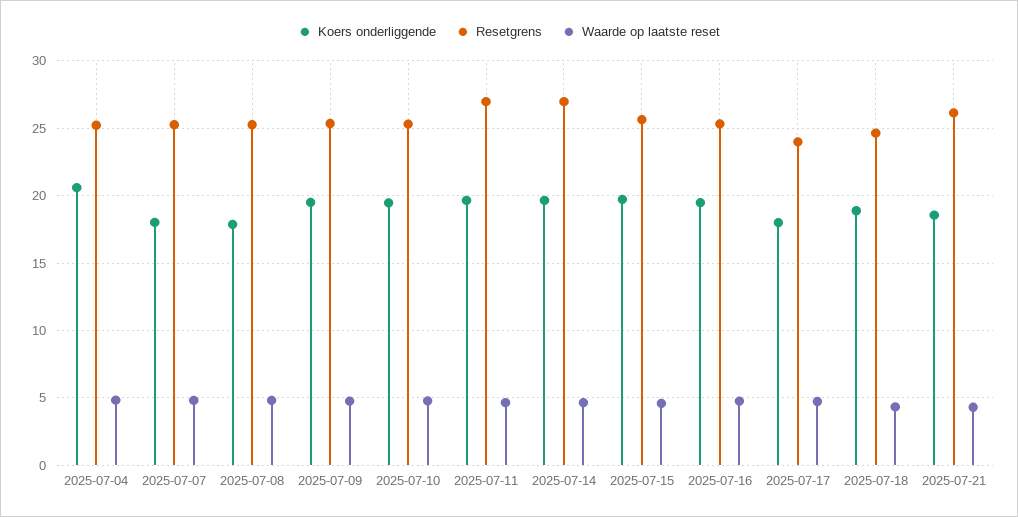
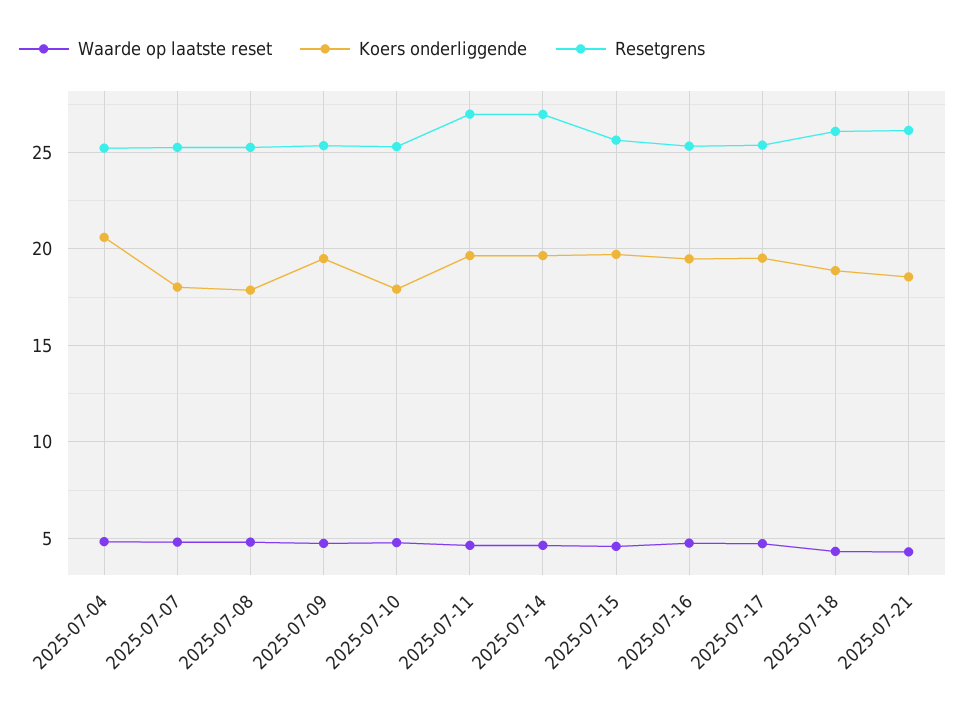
Koers onderliggende, 2025-07-10: 19.5 -> 18
Koers onderliggende, 2025-07-17: 18 -> 19.5
Resetgrens, 2025-07-17: 24 -> 25.5
Resetgrens, 2025-07-18: 24.5 -> 26

